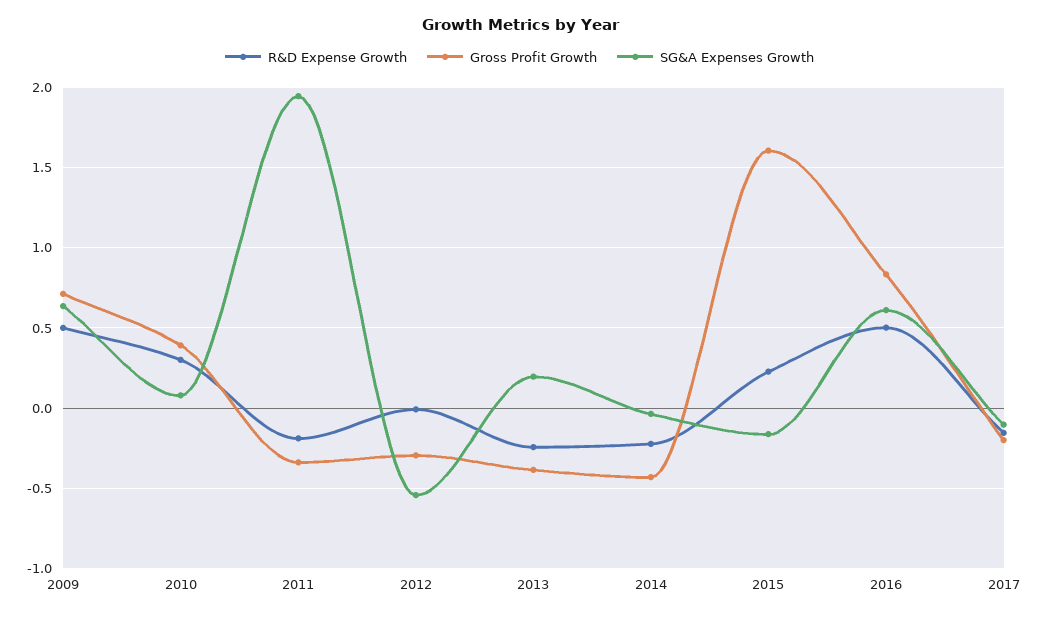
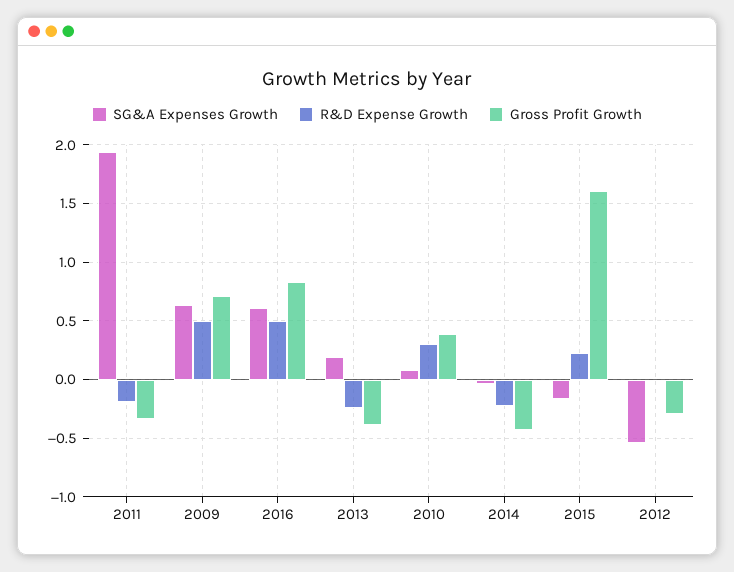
R&D Expense Growth, 2017: -0.15 -> none
Gross Profit Growth, 2017: -0.2 -> none
SG&A Expenses Growth, 2017: -0.1 -> none

